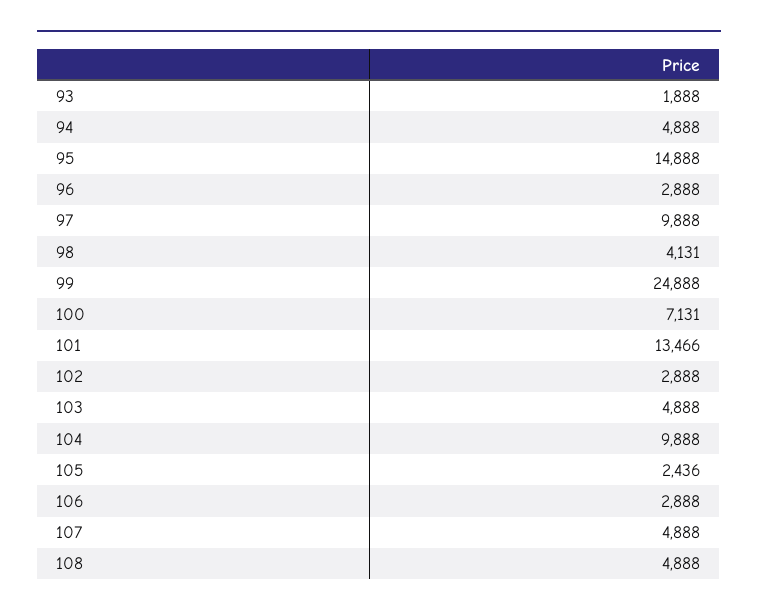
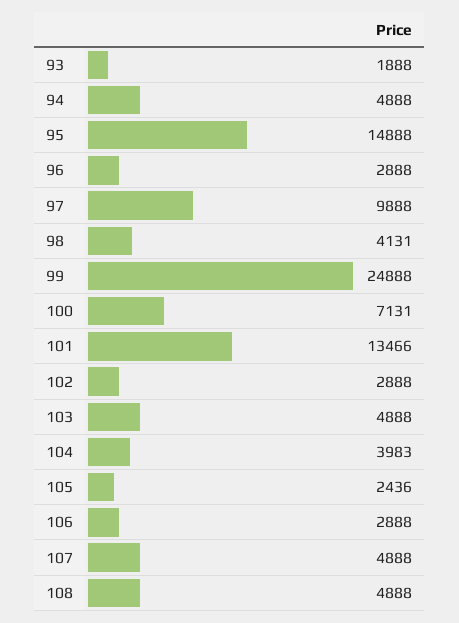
104: 9888 -> 3983

